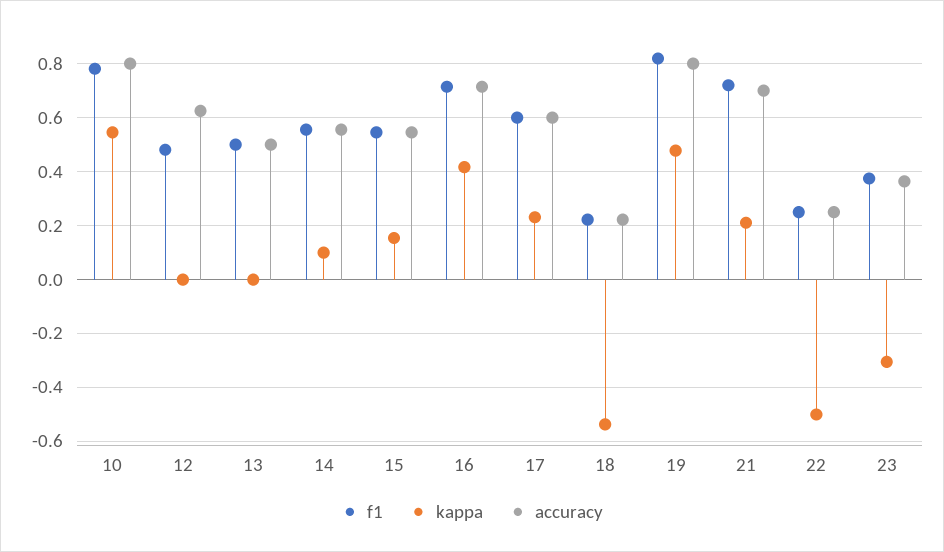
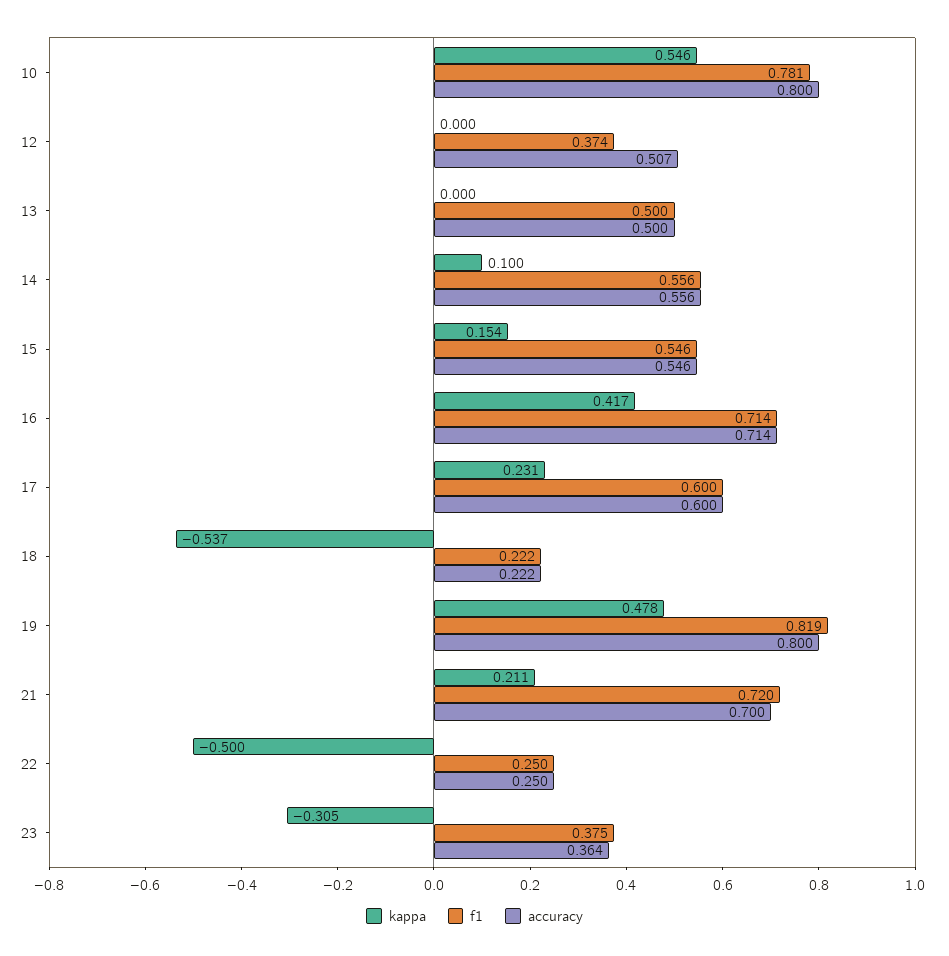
f1, 12: 0.475 -> 0.374
accuracy, 12: 0.625 -> 0.507

